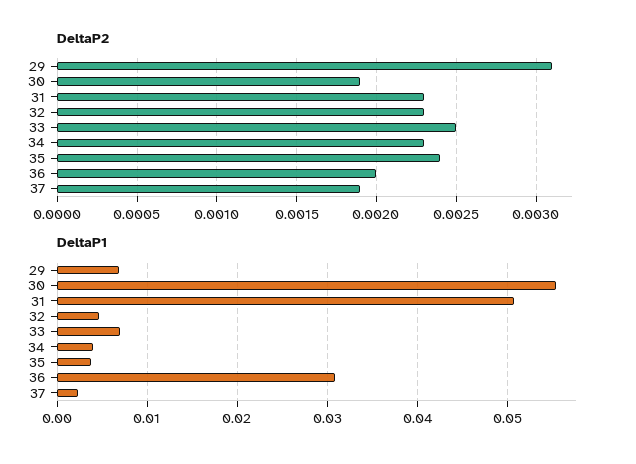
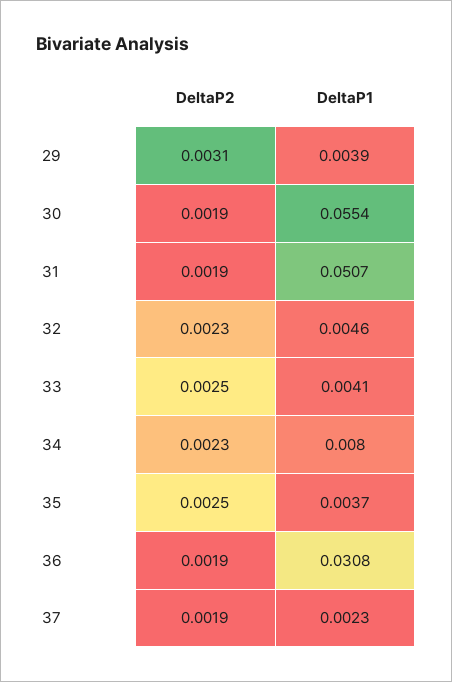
DeltaP2, 31: 0.0023 -> 0.0019
DeltaP2, 35: 0.0024 -> 0.0025
DeltaP2, 36: 0.002 -> 0.0019
DeltaP1, 29: 0.007 -> 0.0039
DeltaP1, 33: 0.007 -> 0.0041
DeltaP1, 34: 0.004 -> 0.008

